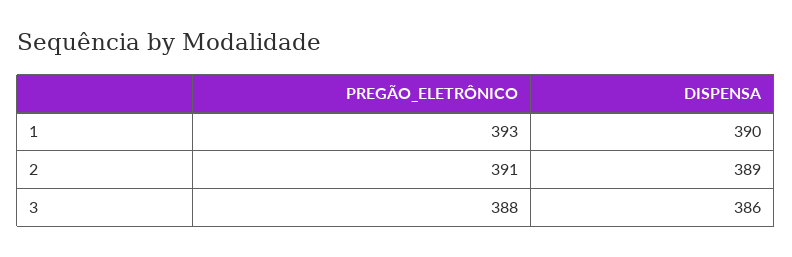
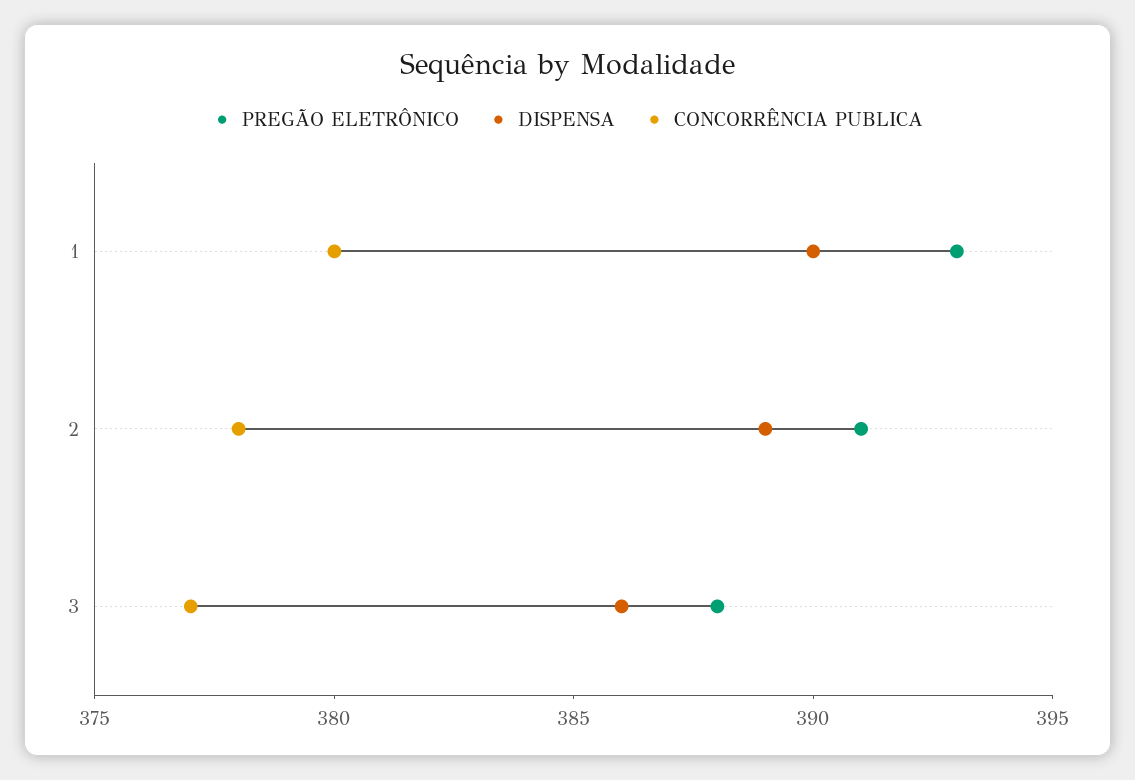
CONCORRÊNCIA PUBLICA, 1: none -> 380
CONCORRÊNCIA PUBLICA, 2: none -> 378
CONCORRÊNCIA PUBLICA, 3: none -> 377

